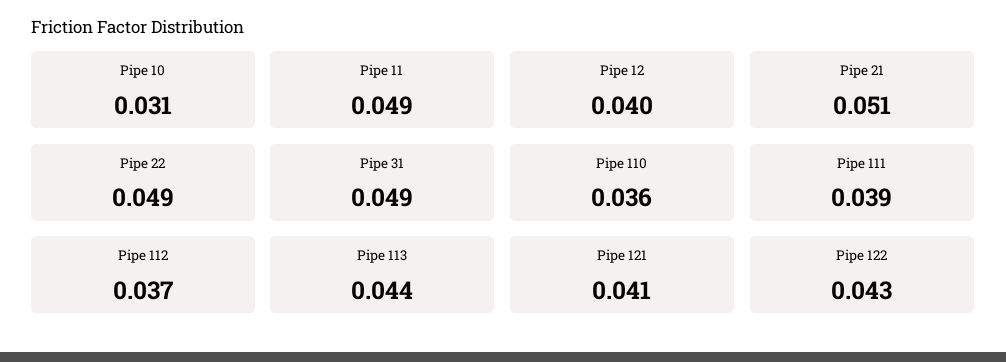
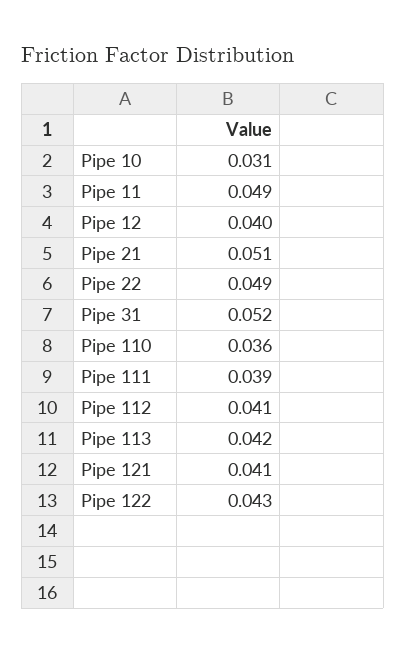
Pipe 31: 0.049 -> 0.052
Pipe 112: 0.037 -> 0.041
Pipe 113: 0.044 -> 0.042

